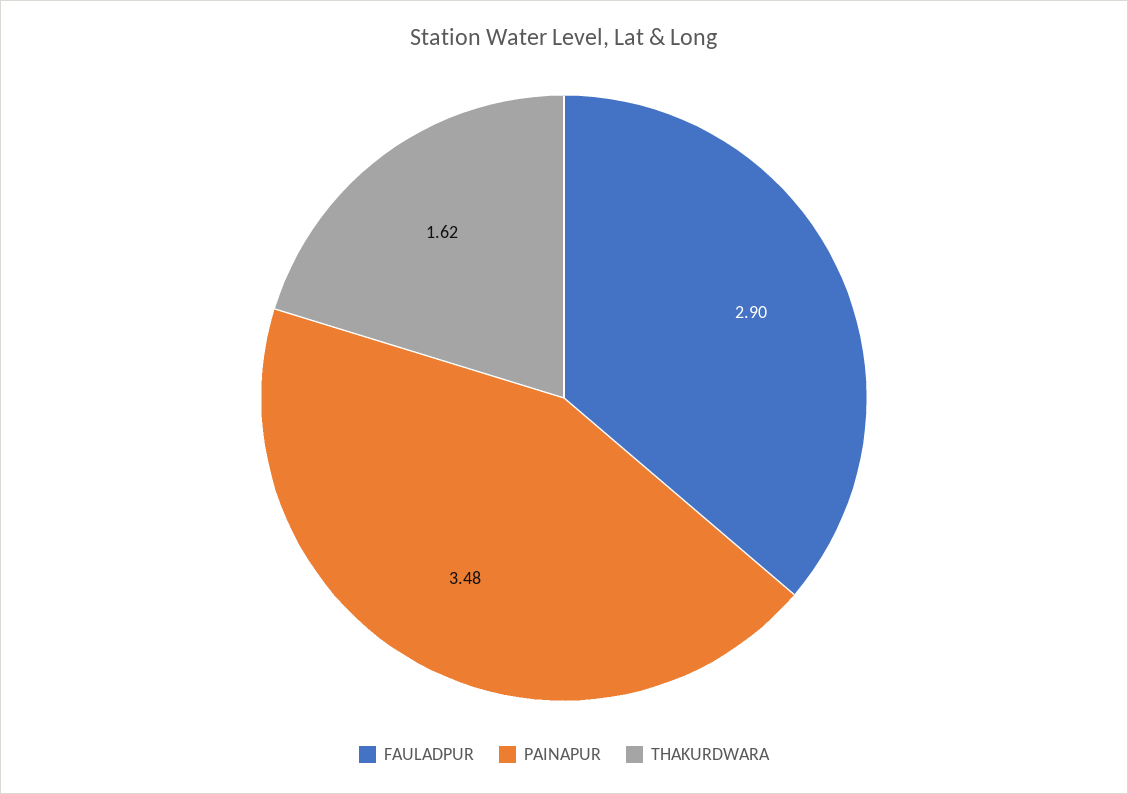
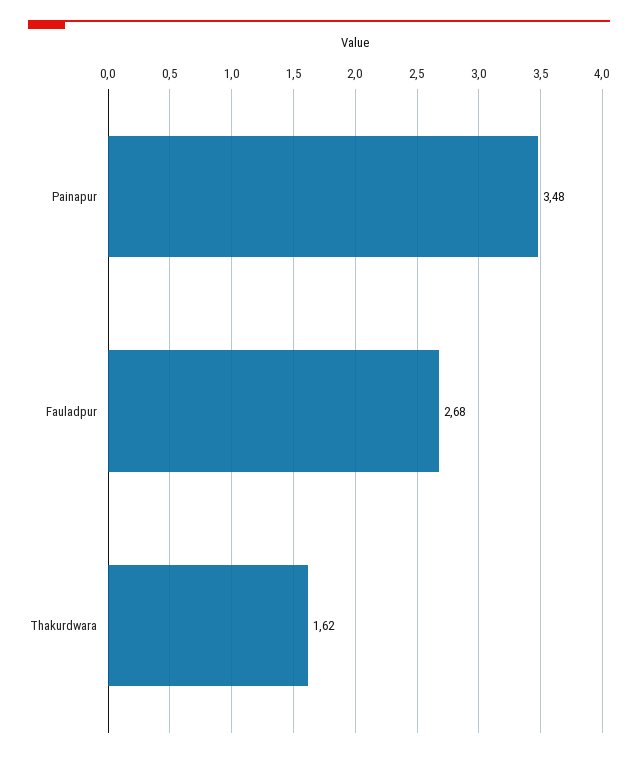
FAULADPUR: 2.9 -> 2.68

